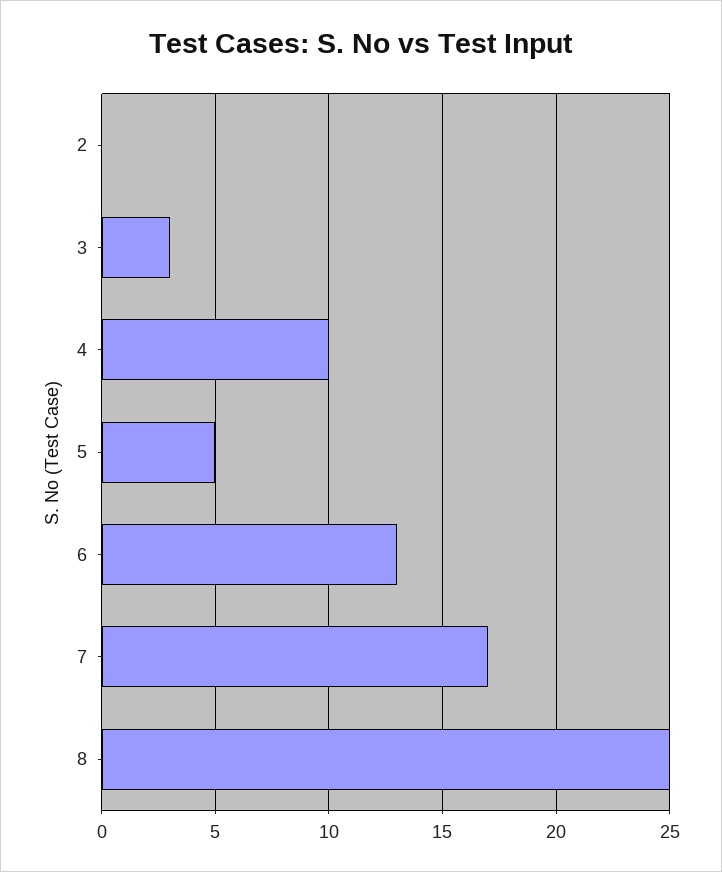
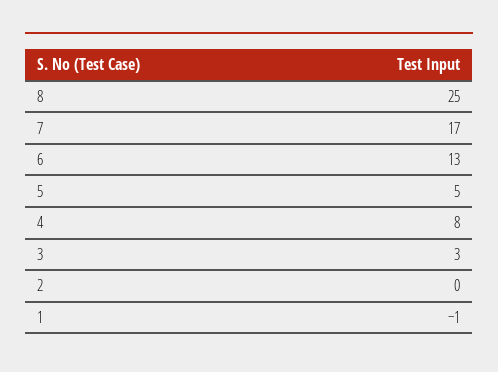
4: 10 -> 8
1: none -> -1

